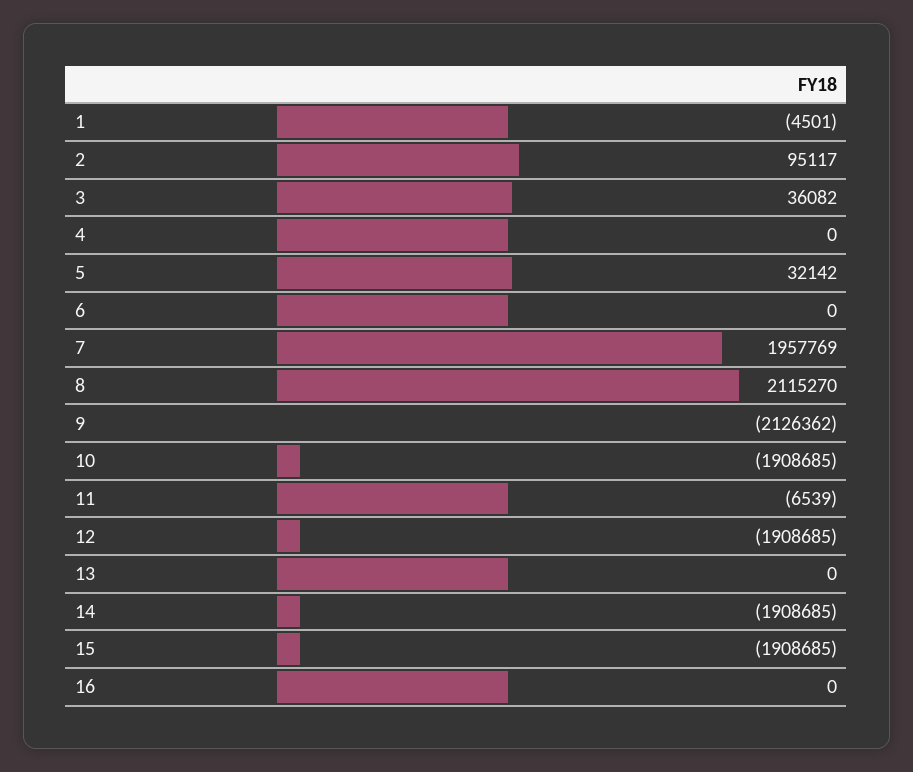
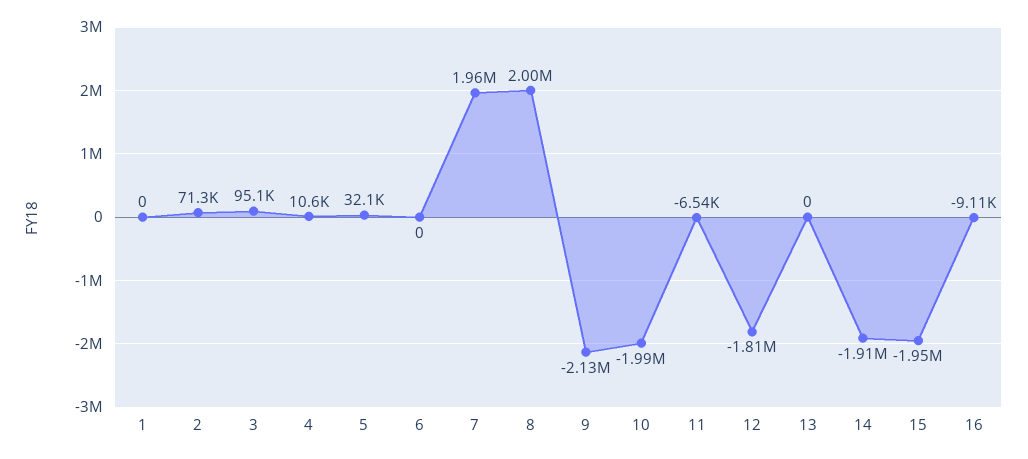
1: -4501 -> 0
2: 95117 -> 71300
3: 36082 -> 95100
4: 0 -> 10600
8: 2115270 -> 2000000
10: -1908685 -> -1990000
12: -1908685 -> -1810000
15: -1908685 -> -1950000
16: 0 -> -9110

